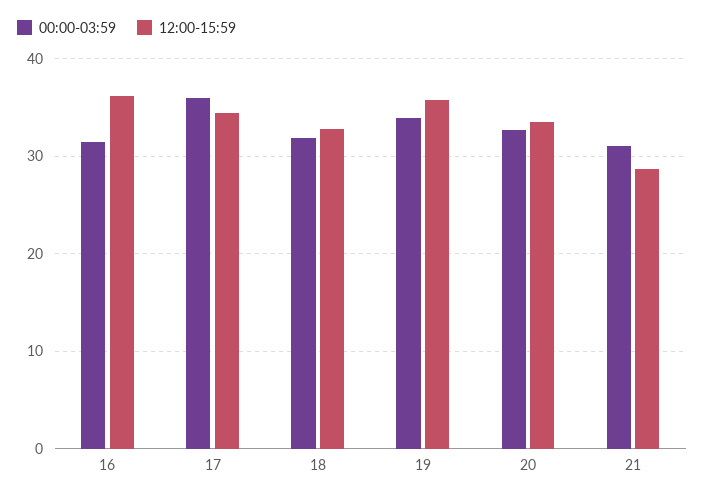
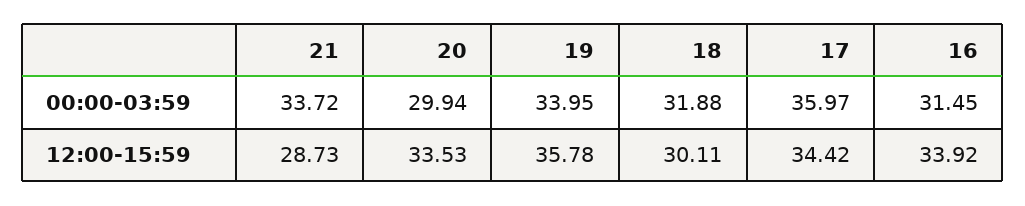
12:00-15:59, 16: 36 -> 33.92
12:00-15:59, 18: 33 -> 30.11
00:00-03:59, 20: 33 -> 29.94
00:00-03:59, 21: 31 -> 33.72

